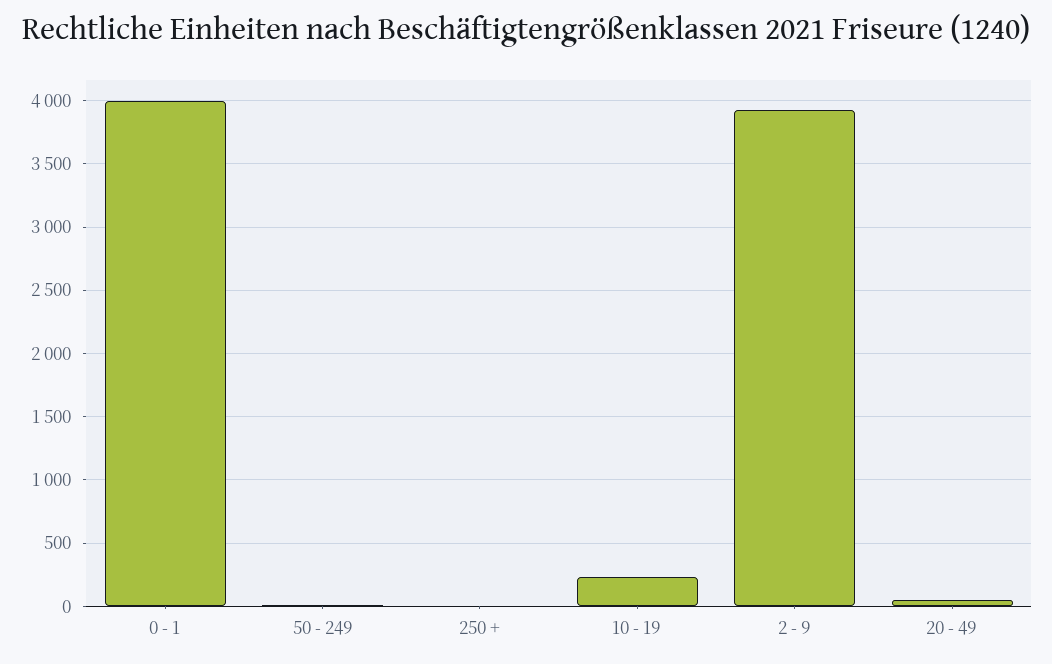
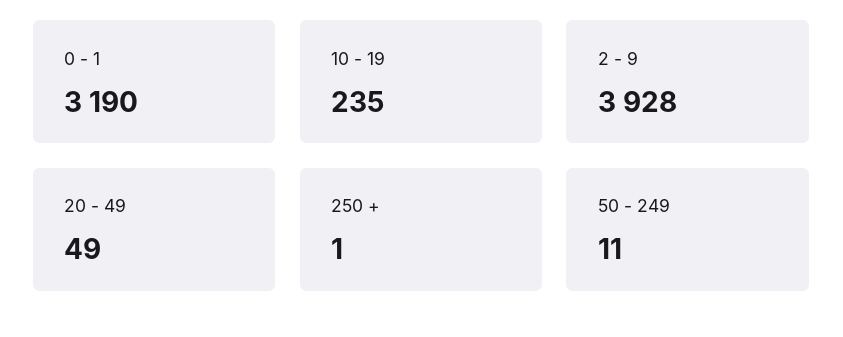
0 - 1: 4000 -> 3190

